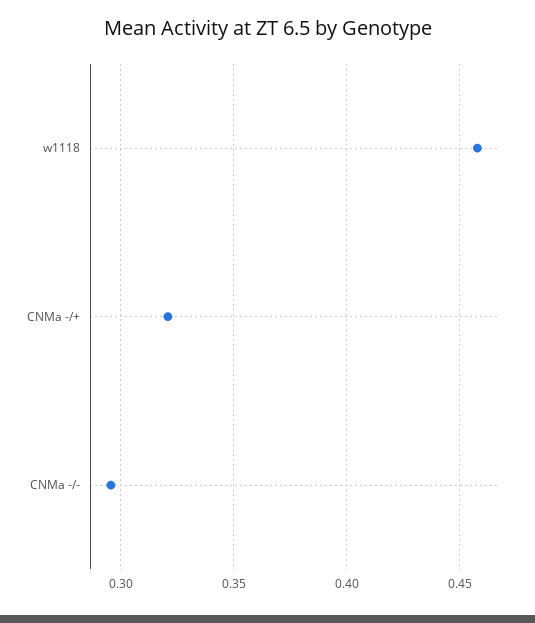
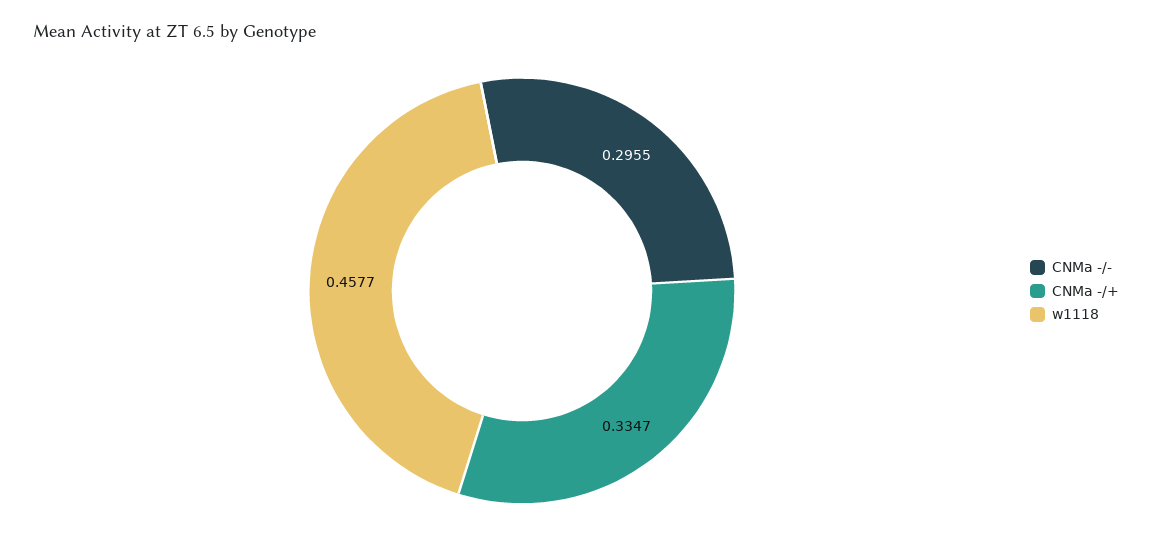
CNMa -/+: 0.32 -> 0.3347

